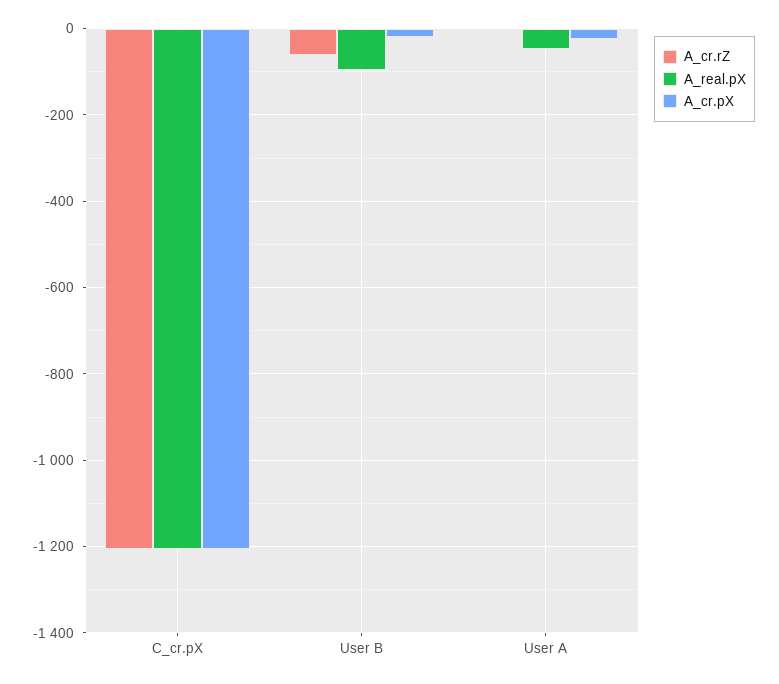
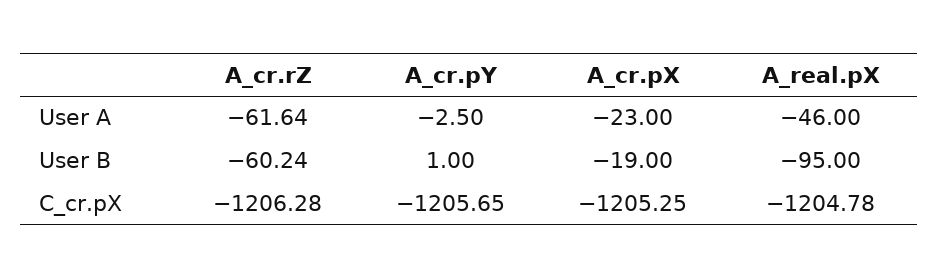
A_cr.rZ, User A: 0 -> -61.64
A_cr.pY, User A: none -> -2.5
A_cr.pY, User B: none -> 1
A_cr.pY, C_cr.pX: none -> -1205.65

